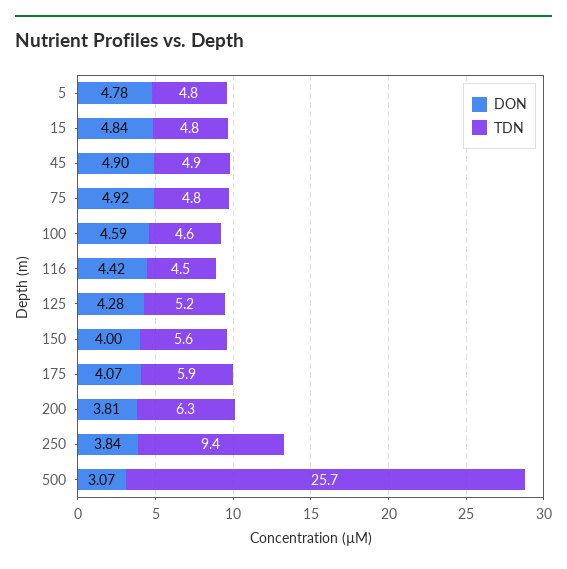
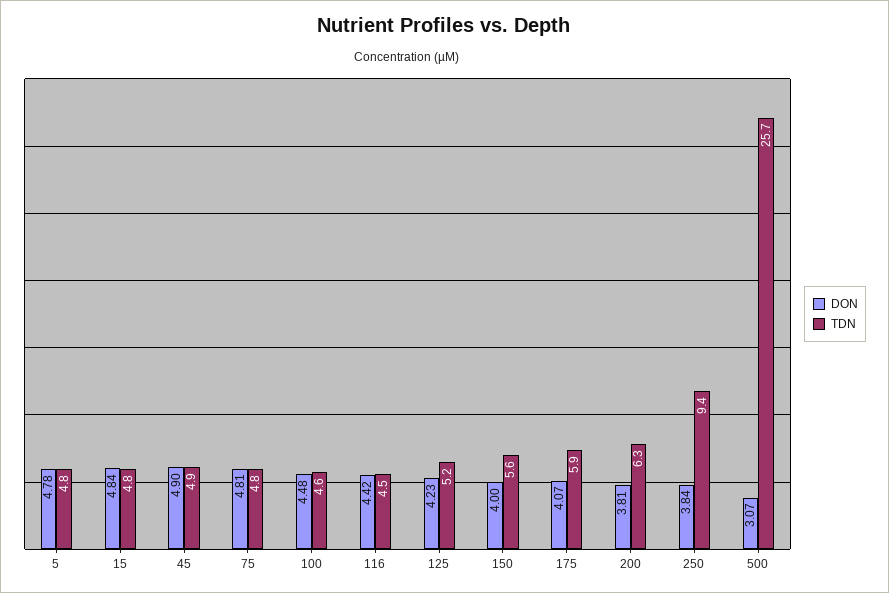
DON, 75: 4.92 -> 4.81
DON, 100: 4.59 -> 4.48
DON, 125: 4.28 -> 4.23

